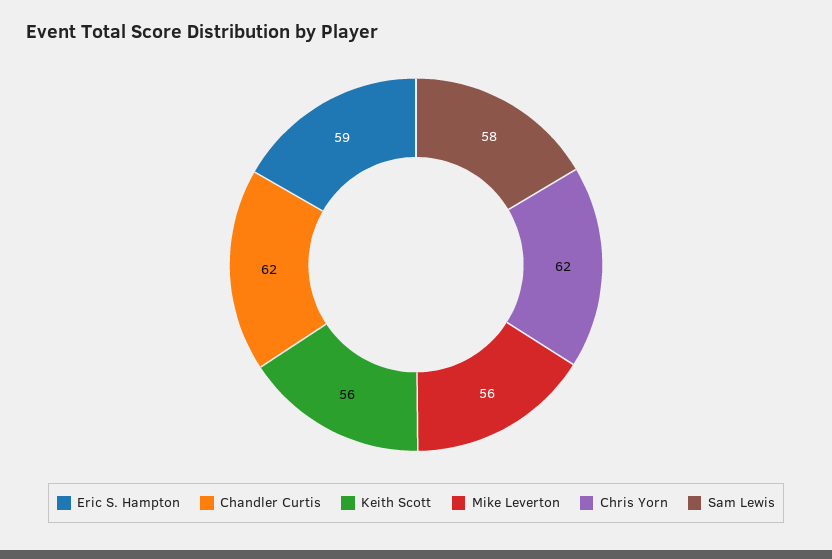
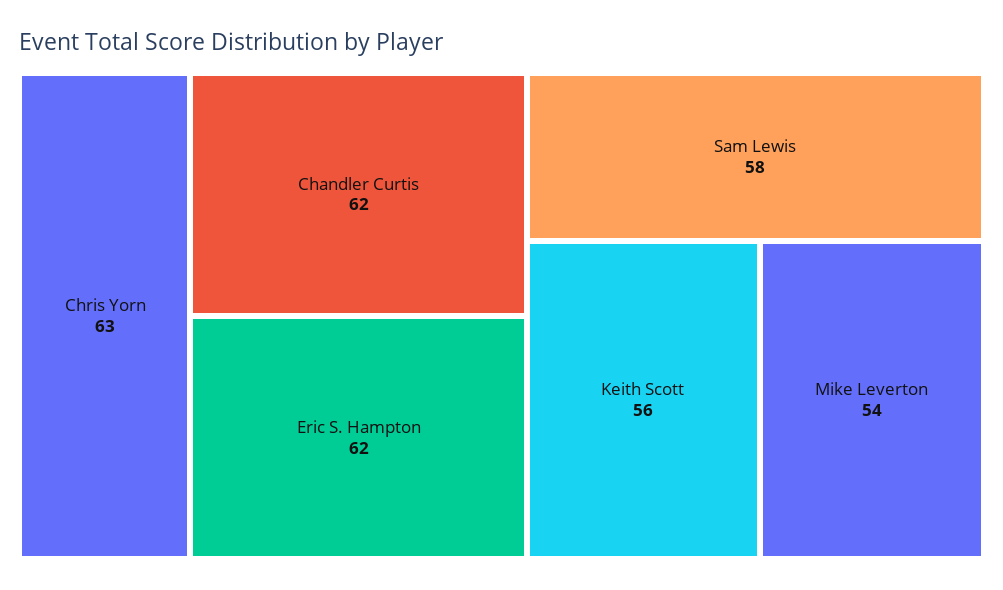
Eric S. Hampton: 59 -> 62
Mike Leverton: 56 -> 54
Chris Yorn: 62 -> 63

